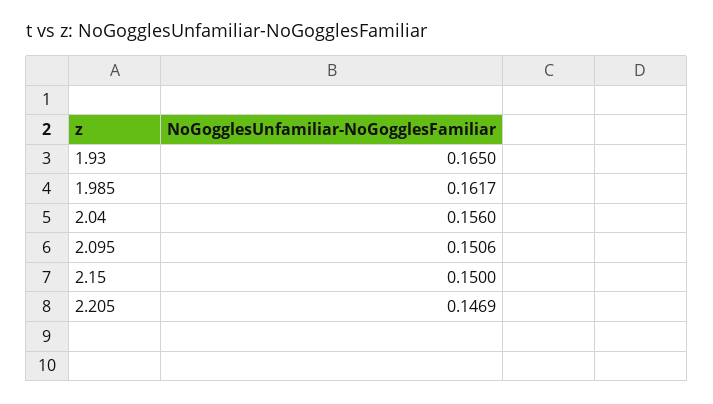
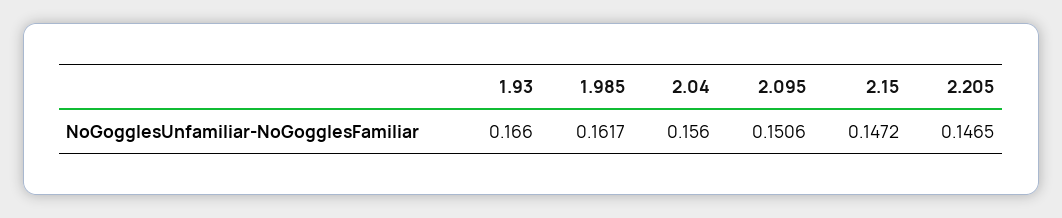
1.93: 0.165 -> 0.166
2.15: 0.15 -> 0.1472
2.205: 0.1469 -> 0.1465

